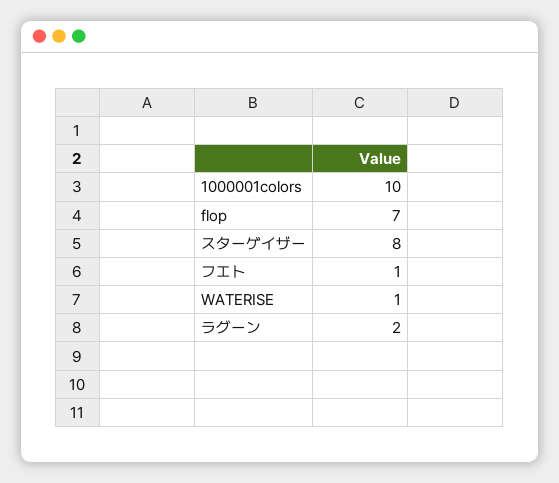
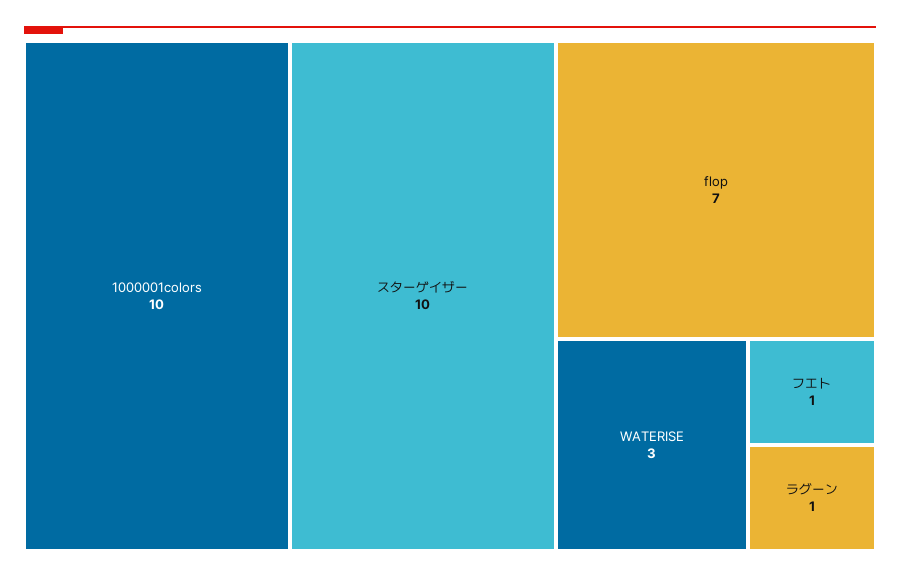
スターゲイザー: 8 -> 10
WATERISE: 1 -> 3
ラグーン: 2 -> 1

